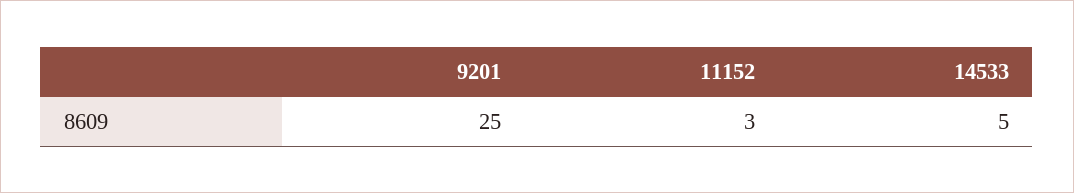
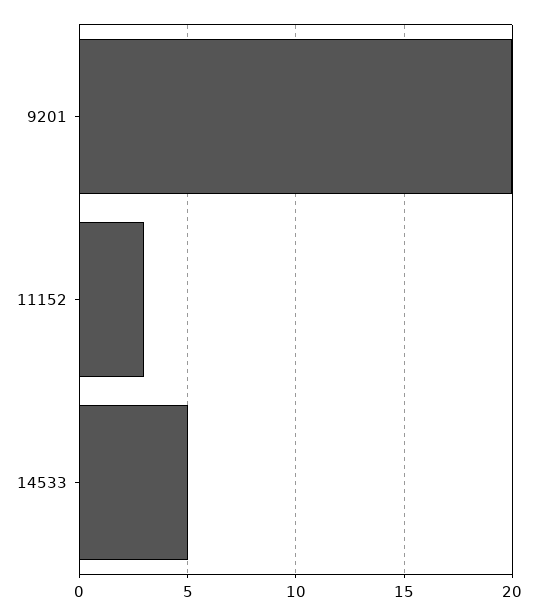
9201: 25 -> 20

